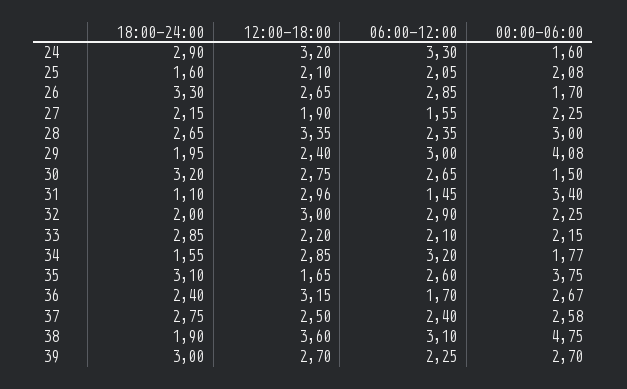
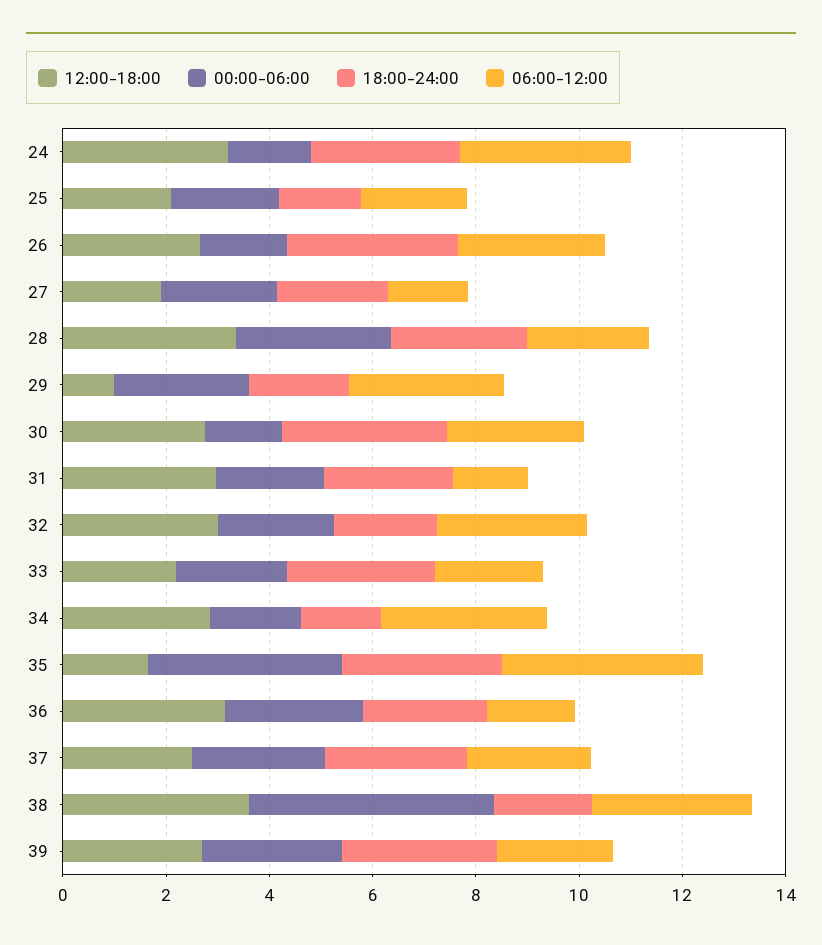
12:00-18:00, 29: 2.4 -> 1
00:00-06:00, 29: 4.08 -> 2.5
18:00-24:00, 31: 1.1 -> 2.5
00:00-06:00, 31: 3.4 -> 2
06:00-12:00, 35: 2.6 -> 4

